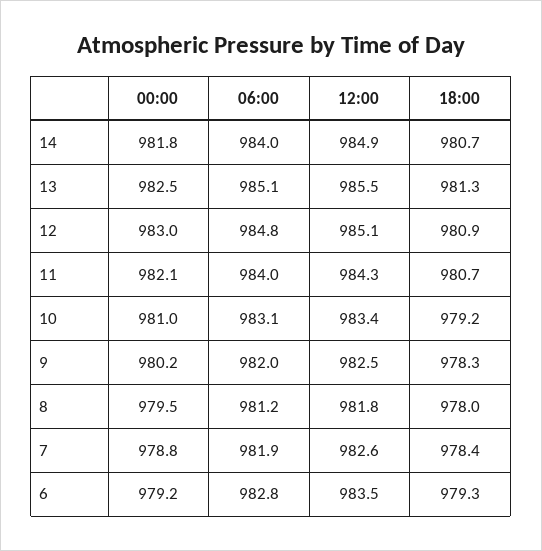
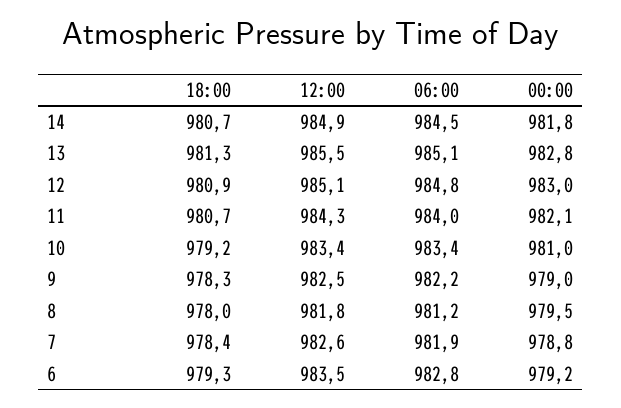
06:00, 14: 984 -> 984.5
00:00, 13: 982.5 -> 982.8
06:00, 10: 983.1 -> 983.4
00:00, 9: 980.2 -> 979
06:00, 9: 982 -> 982.2

